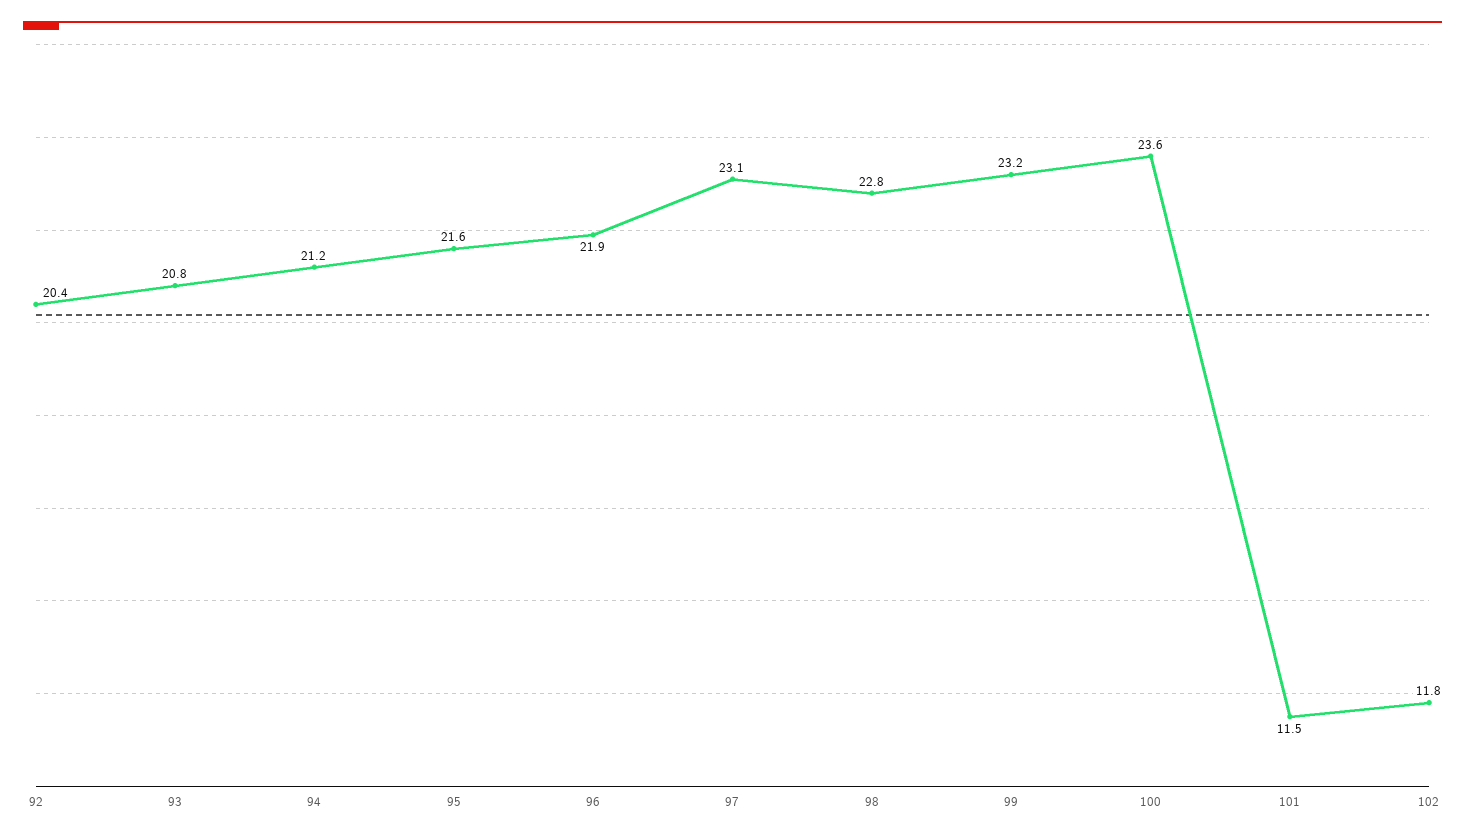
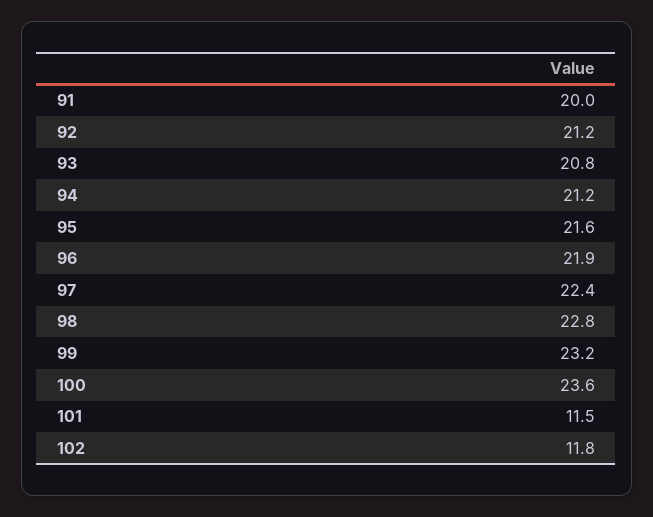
92: 20.4 -> 21.2
97: 23.1 -> 22.4
91: none -> 20

